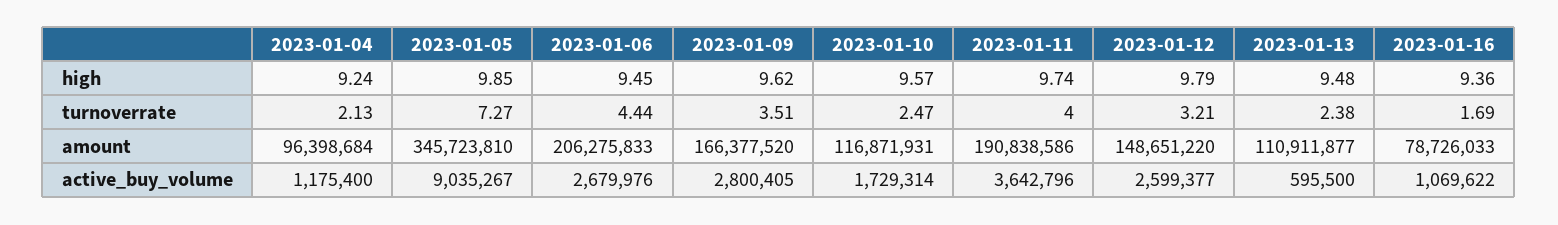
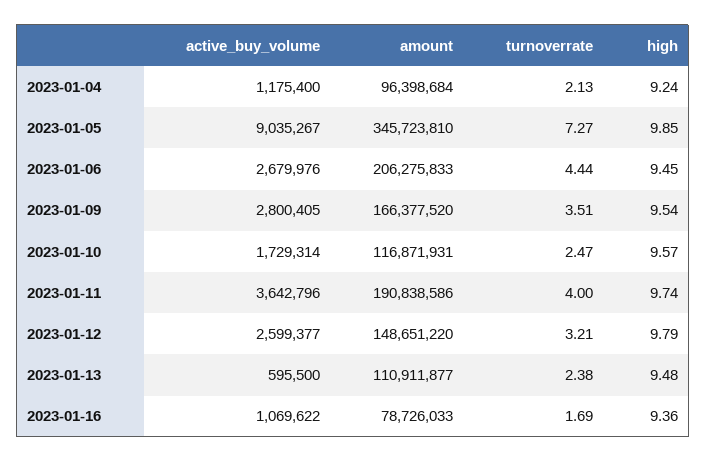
2023-01-09, high: 9.62 -> 9.54

